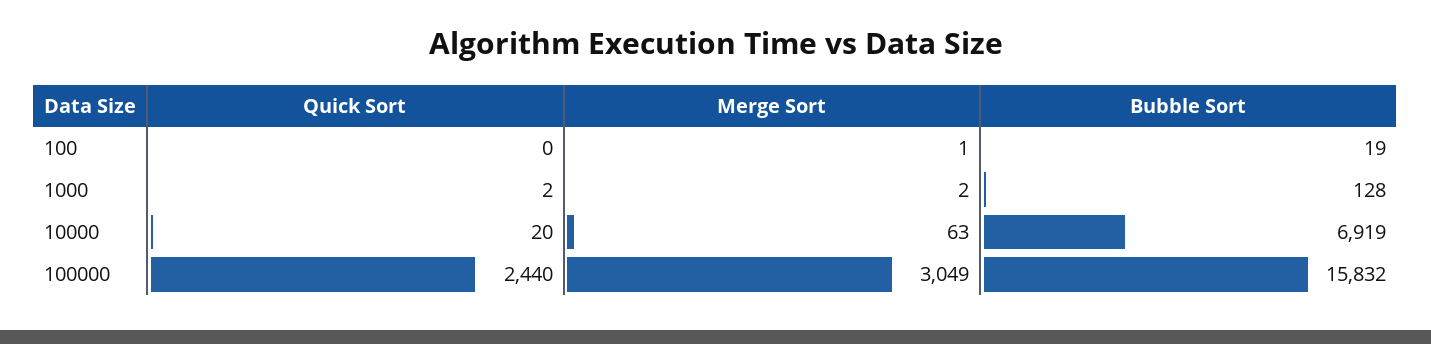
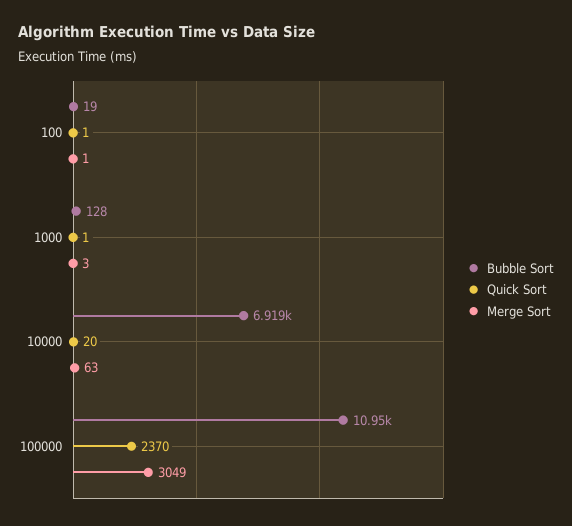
Quick Sort, 100: 0 -> 1
Quick Sort, 1000: 2 -> 1
Merge Sort, 1000: 2 -> 3
Quick Sort, 100000: 2440 -> 2370
Bubble Sort, 100000: 15832 -> 10950

